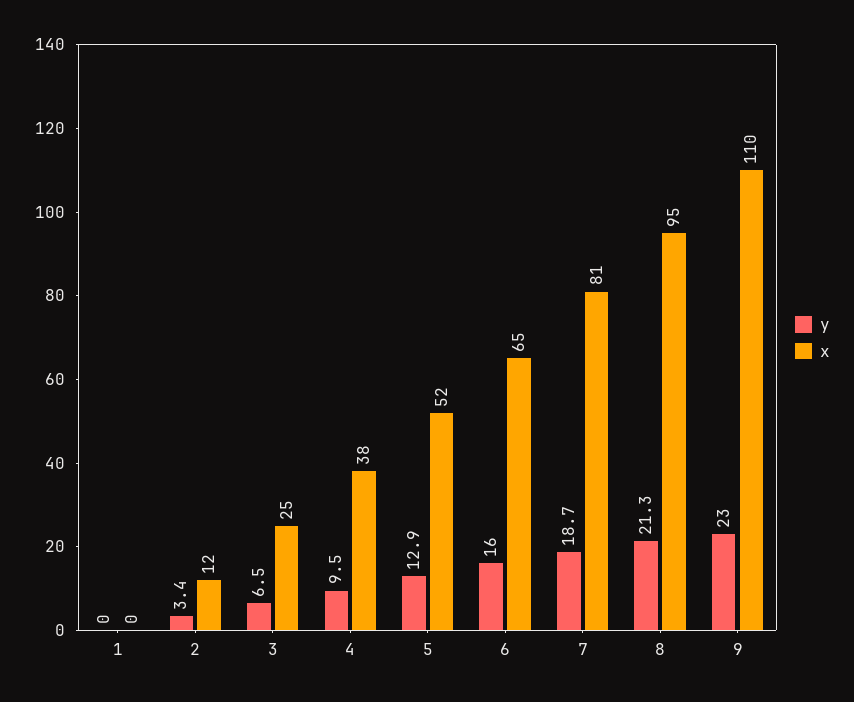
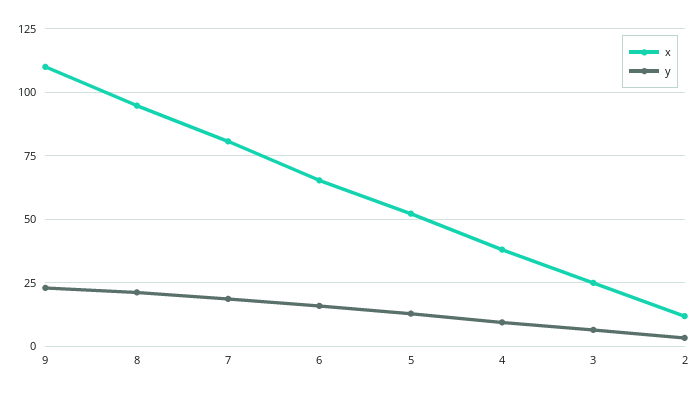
y, 1: 0 -> none
x, 1: 0 -> none

